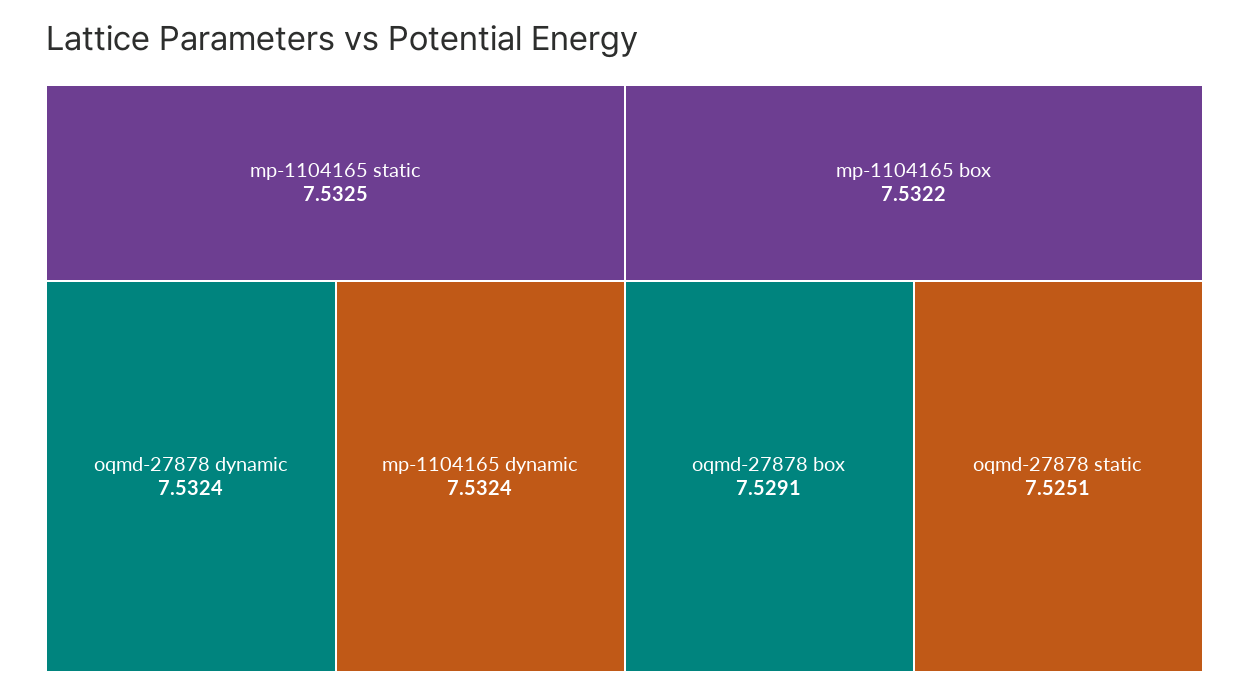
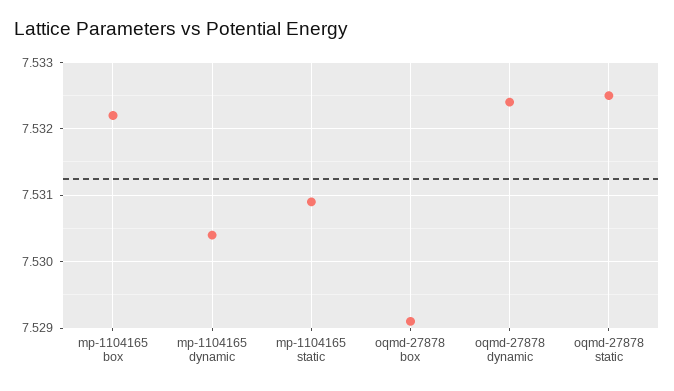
mp-1104165 static: 7.5325 -> 7.5309
mp-1104165 dynamic: 7.5324 -> 7.5304
oqmd-27878 static: 7.5251 -> 7.5325

